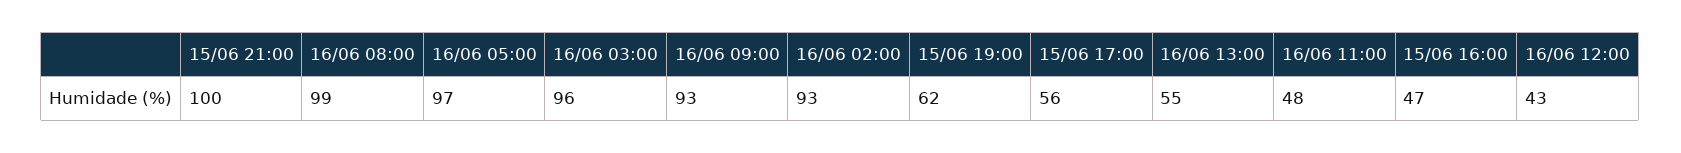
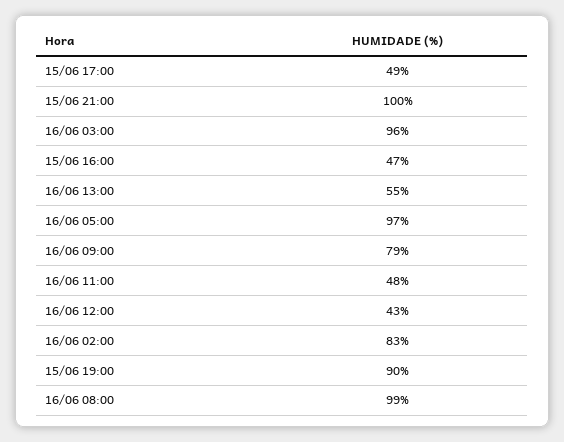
16/06 09:00: 93 -> 79
16/06 02:00: 93 -> 83
15/06 19:00: 62 -> 90
15/06 17:00: 56 -> 49

